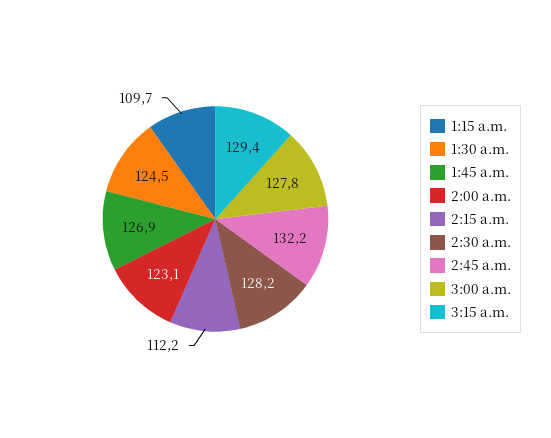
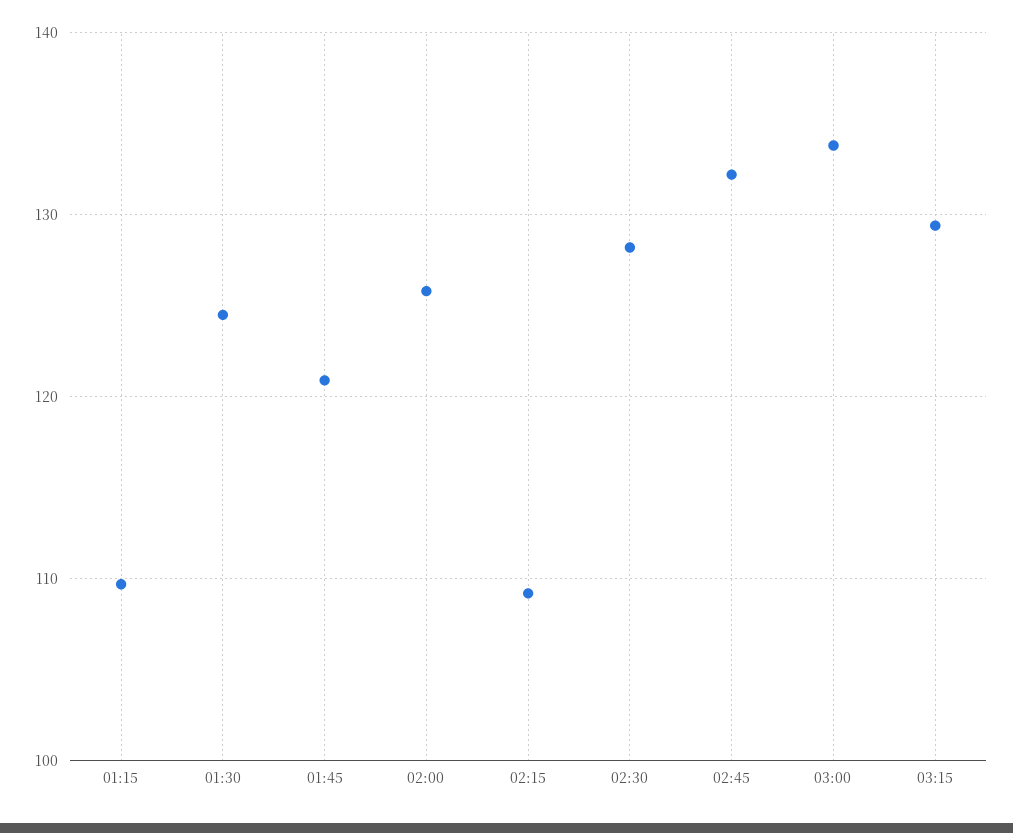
1:45 a.m.: 126.9 -> 121
2:00 a.m.: 123.1 -> 126
2:15 a.m.: 112.2 -> 109
3:00 a.m.: 127.8 -> 134

